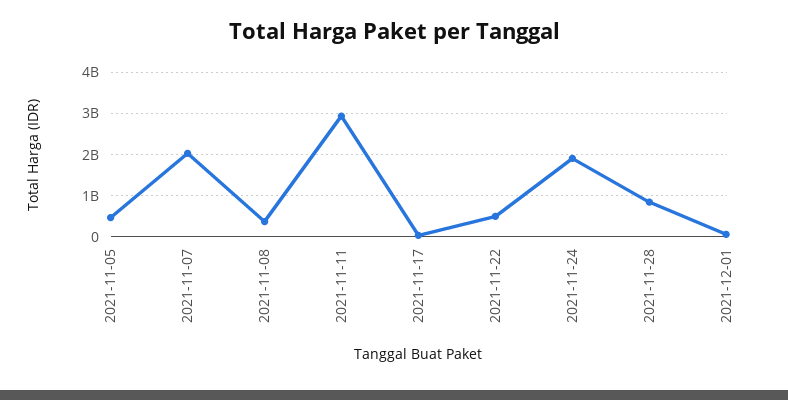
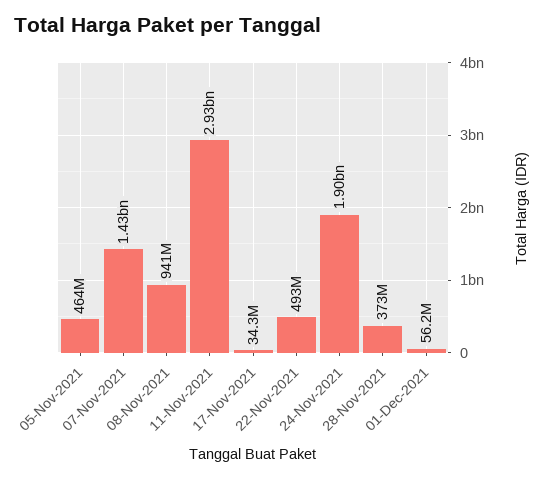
2021-11-07: 2000000000 -> 1430000000
2021-11-08: 400000000 -> 941000000
2021-11-28: 800000000 -> 373000000

